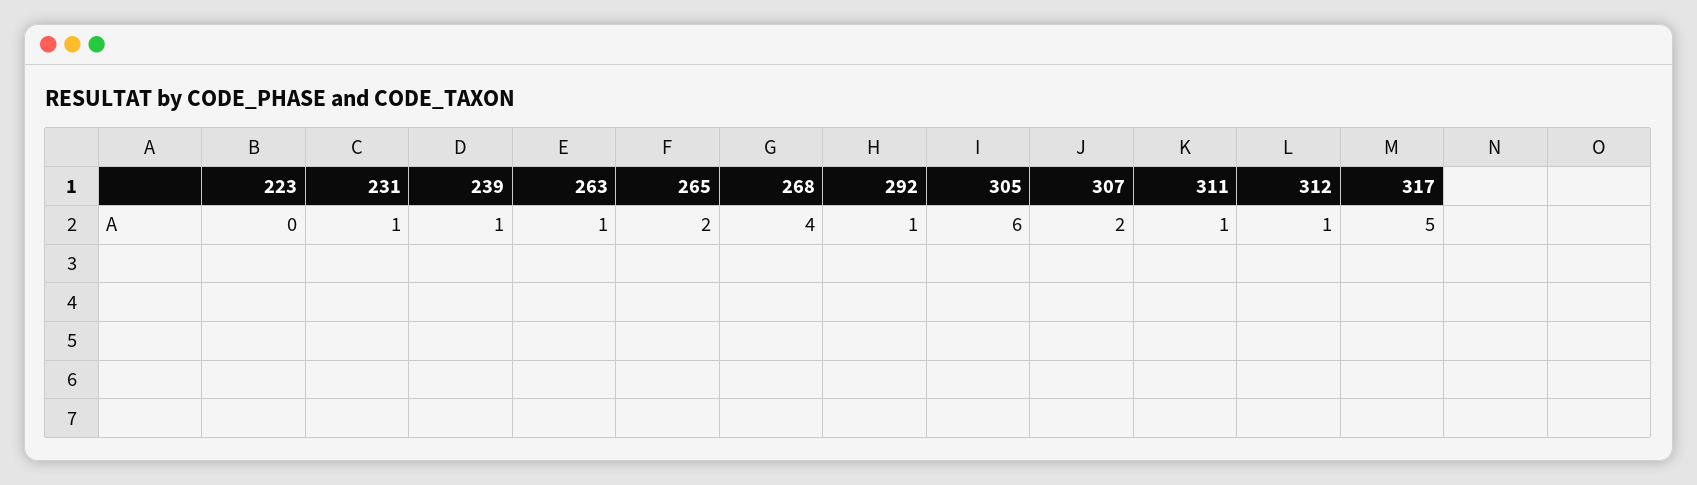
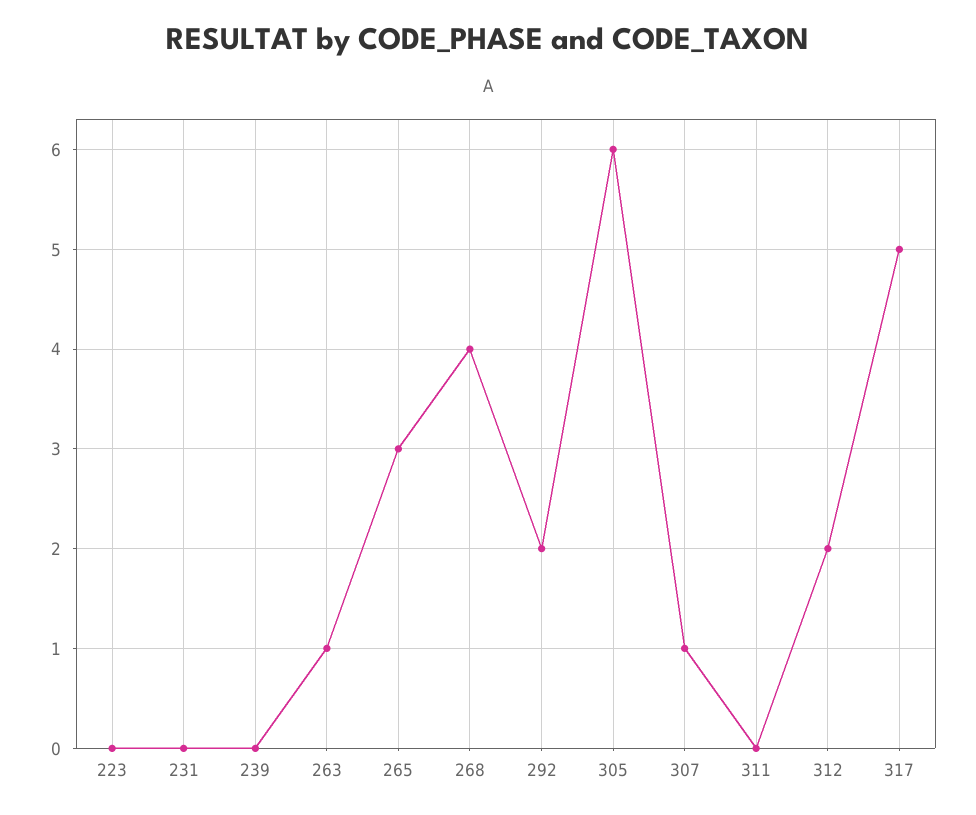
231: 1 -> 0
239: 1 -> 0
265: 2 -> 3
292: 1 -> 2
307: 2 -> 1
311: 1 -> 0
312: 1 -> 2

